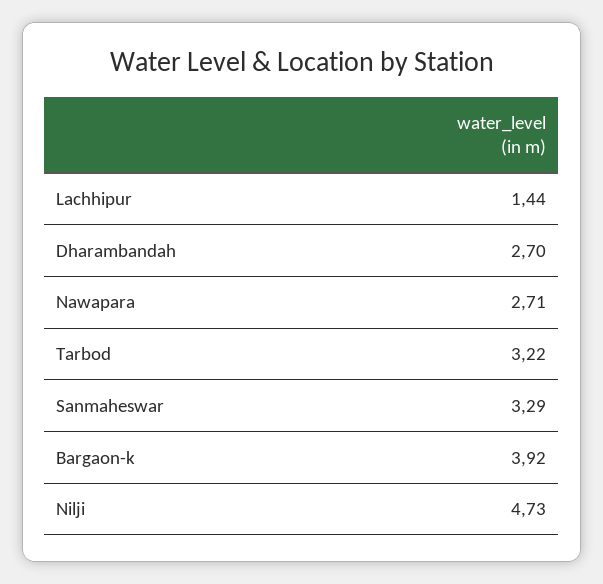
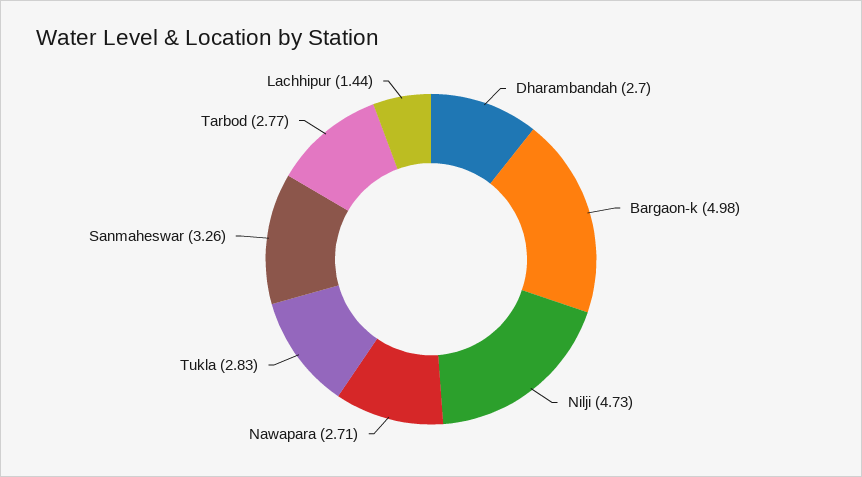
Tarbod: 3.22 -> 2.77
Sanmaheswar: 3.29 -> 3.26
Bargaon-k: 3.92 -> 4.98
Tukla: none -> 2.83

